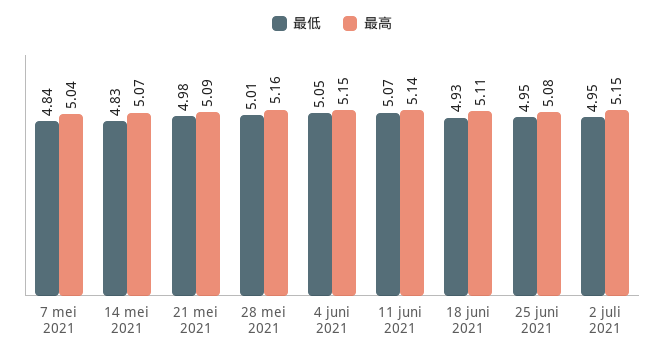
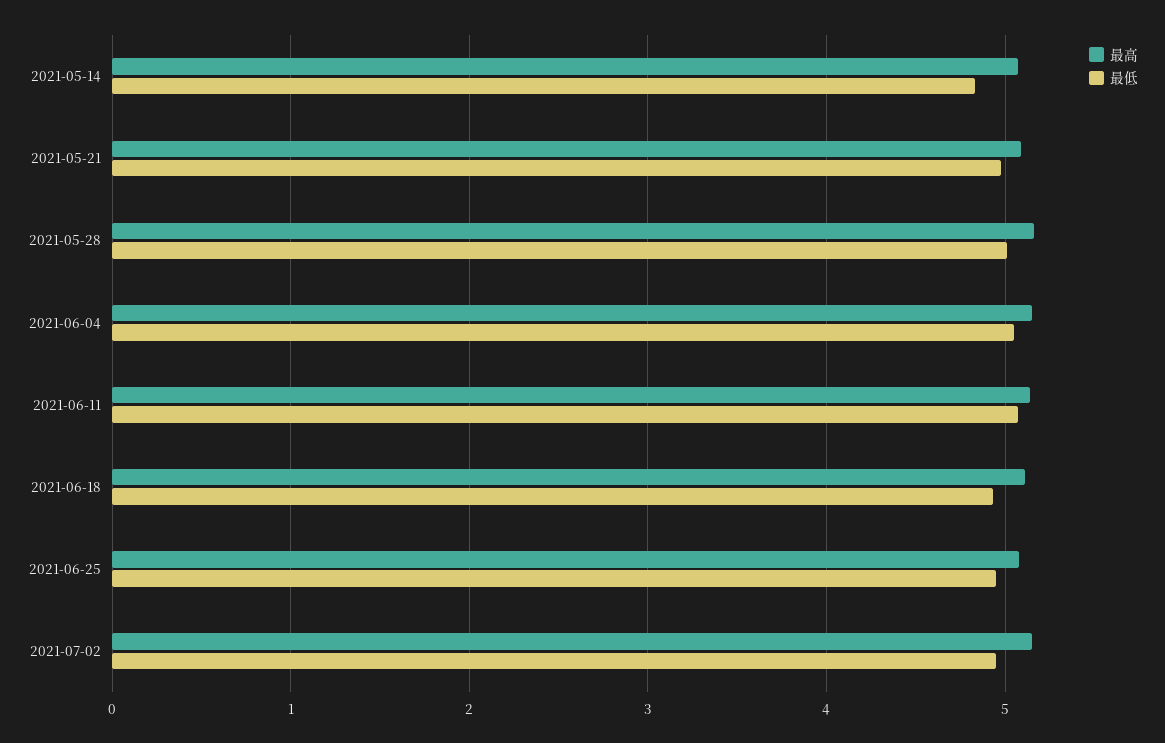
最低, 7 mei 2021: 4.84 -> none
最高, 7 mei 2021: 5.04 -> none

